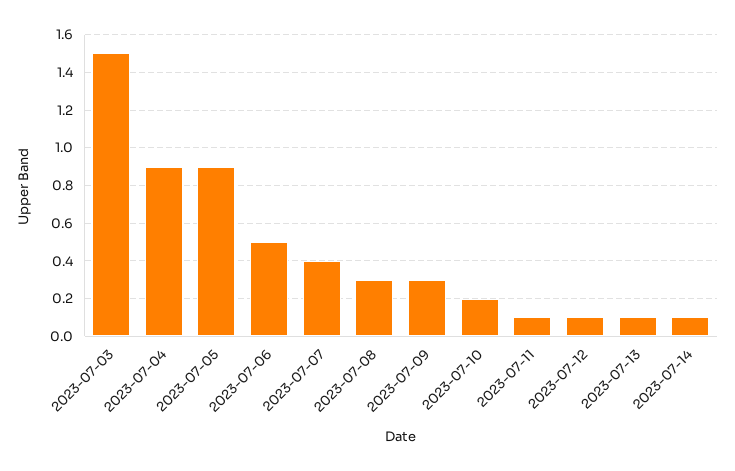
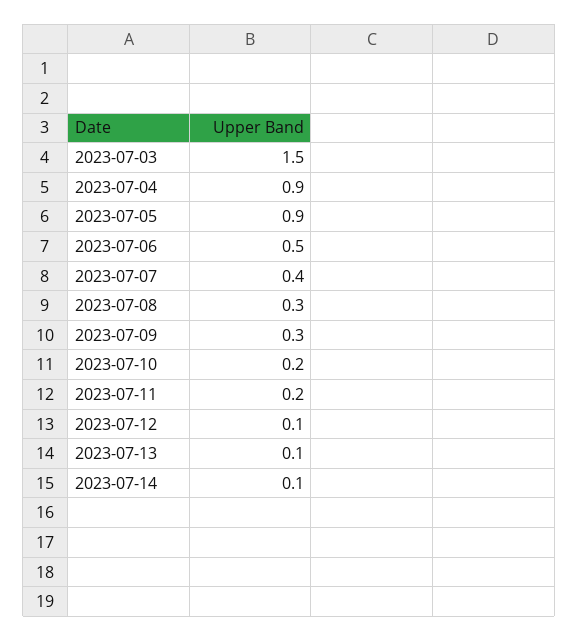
2023-07-11: 0.1 -> 0.2

